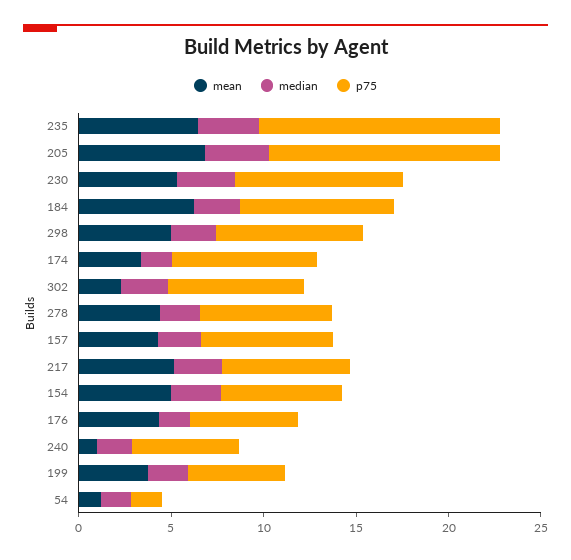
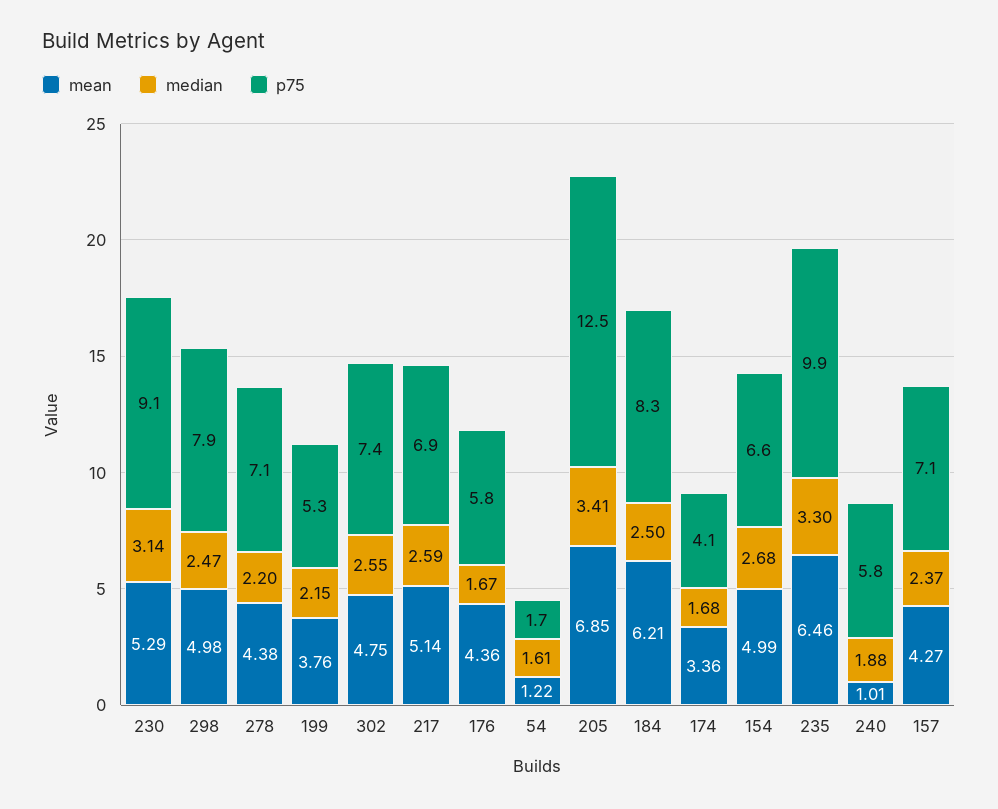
p75, 235: 13 -> 9.9
p75, 174: 8 -> 4.1
mean, 302: 2 -> 4.75

